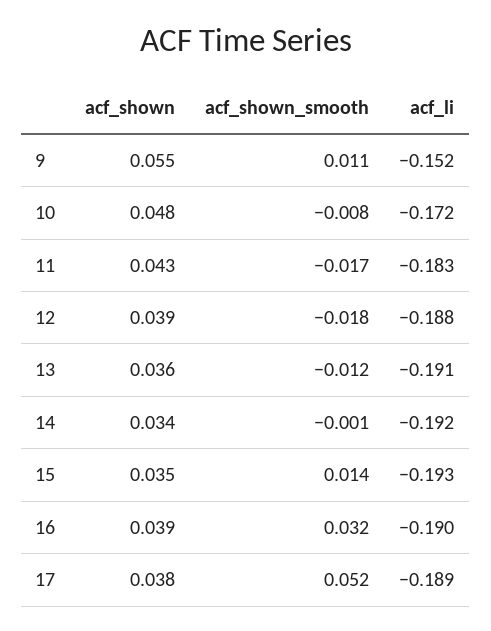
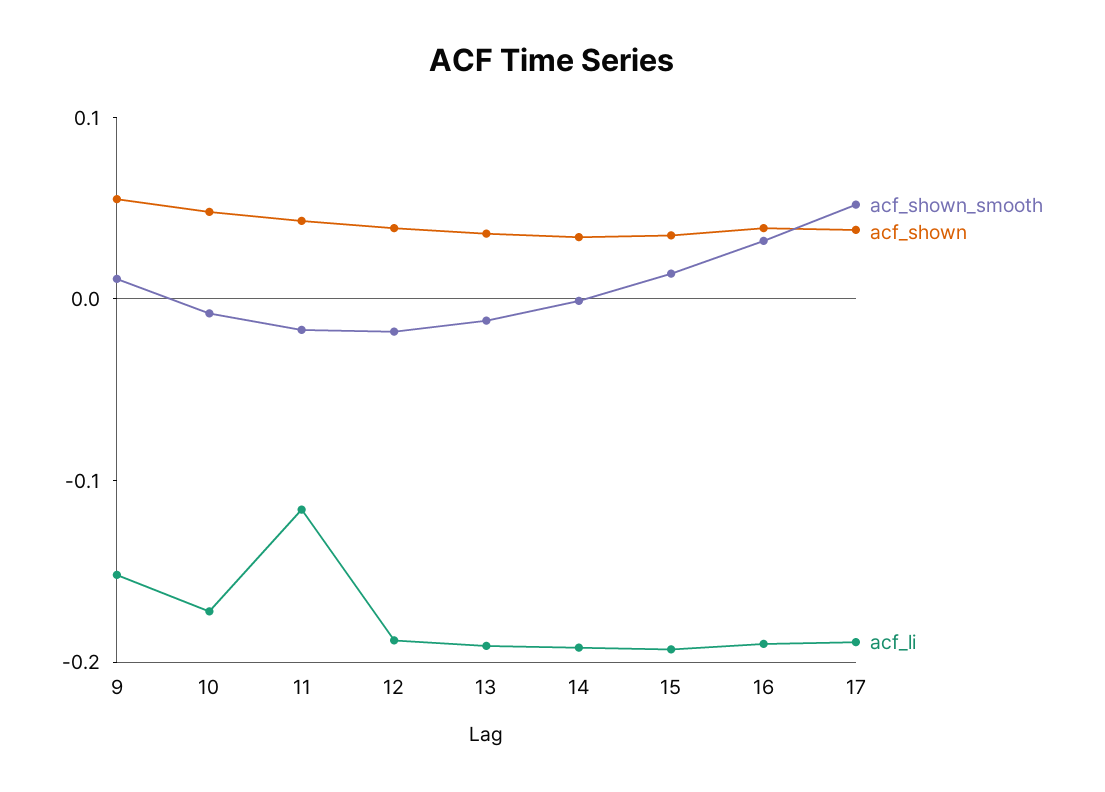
acf_li, 11: -0.183 -> -0.12

